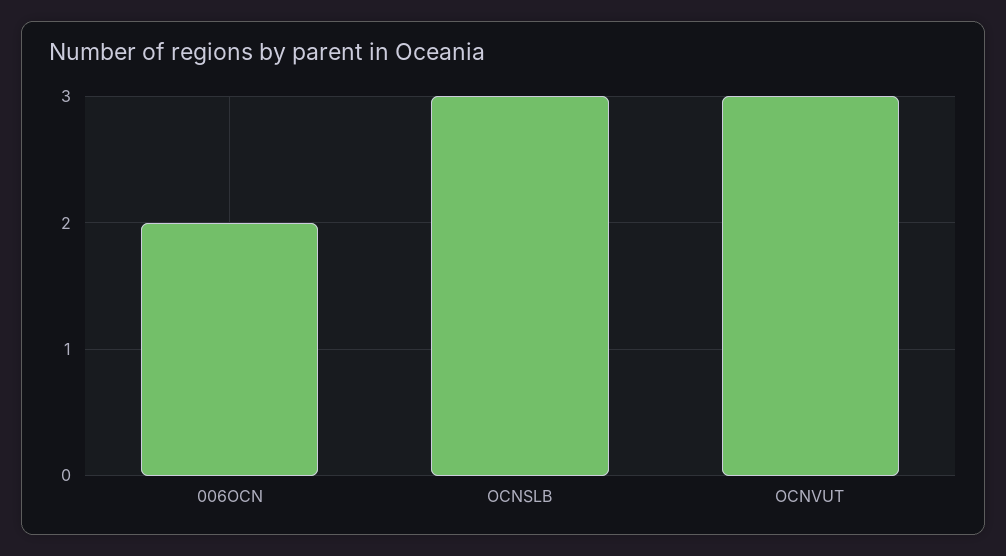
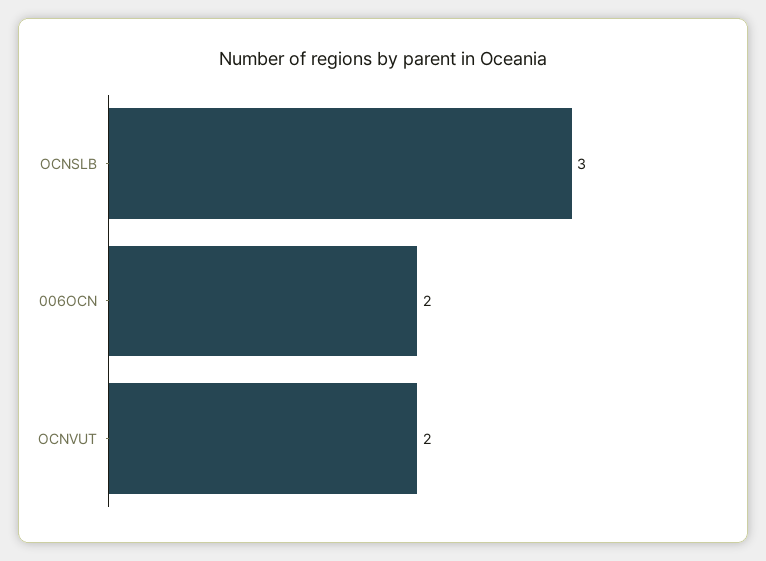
OCNVUT: 3 -> 2

